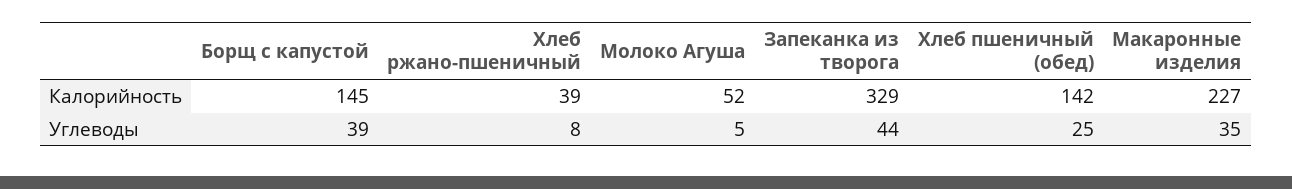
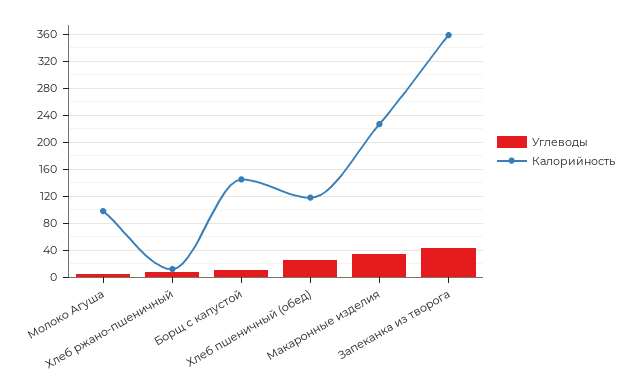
Калорийность, Хлеб ржано-пшеничный: 39 -> 10
Калорийность, Молоко Агуша: 52 -> 100
Калорийность, Запеканка из творога: 329 -> 360
Калорийность, Хлеб пшеничный (обед): 142 -> 120
Углеводы, Борщ с капустой: 39 -> 10

